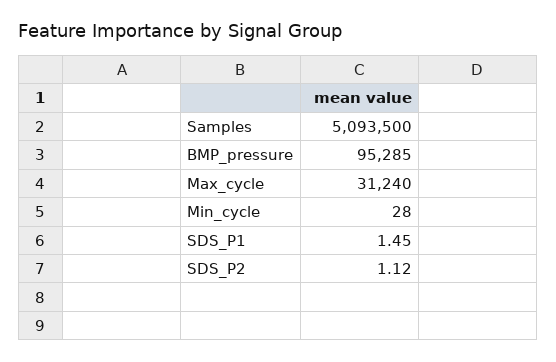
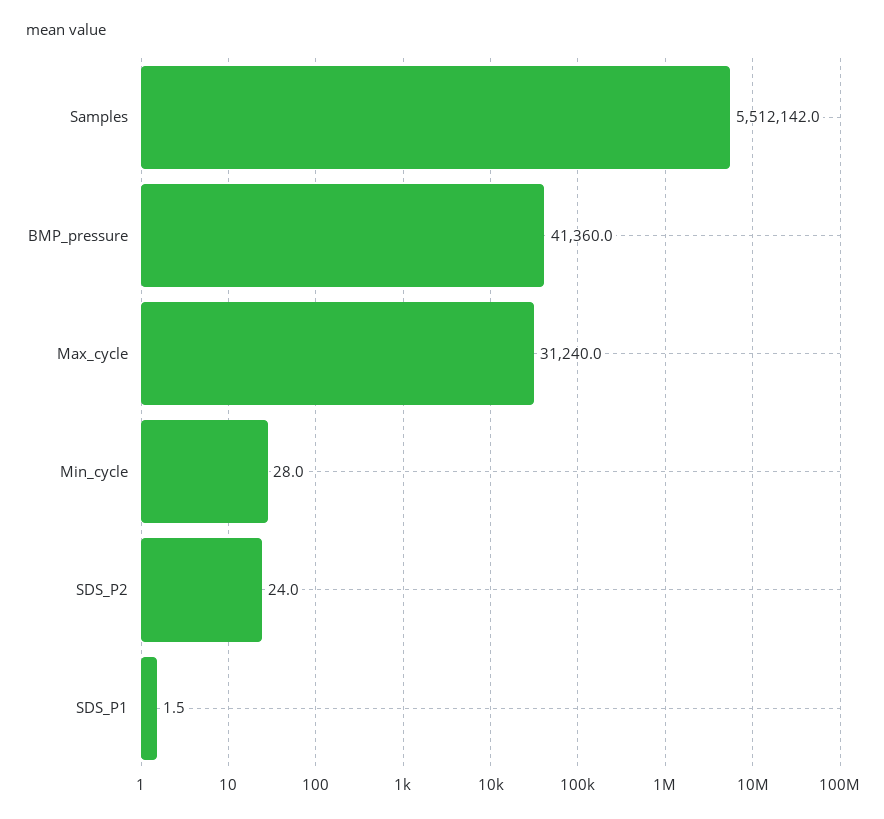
Samples: 5093500 -> 5512142
BMP_pressure: 95285 -> 41360
SDS_P2: 1.12 -> 24

